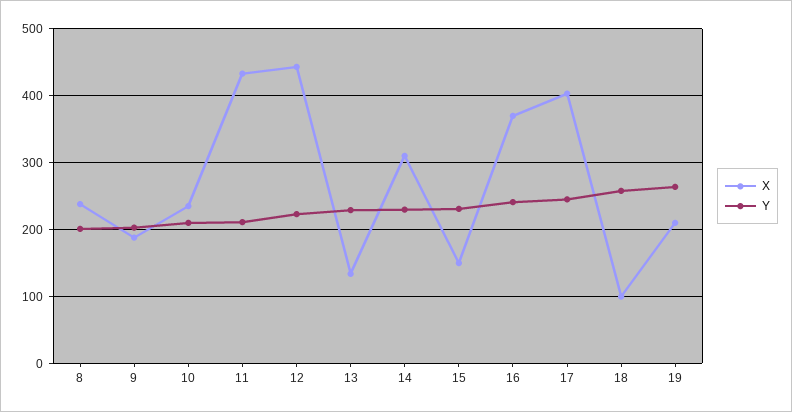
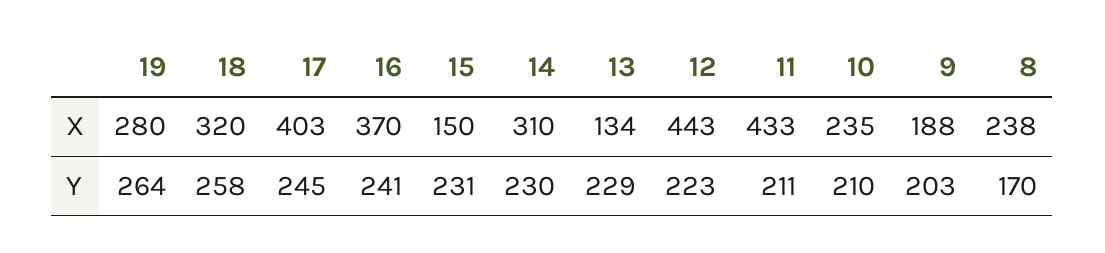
Y, 8: 200 -> 170
X, 18: 100 -> 320
X, 19: 210 -> 280

